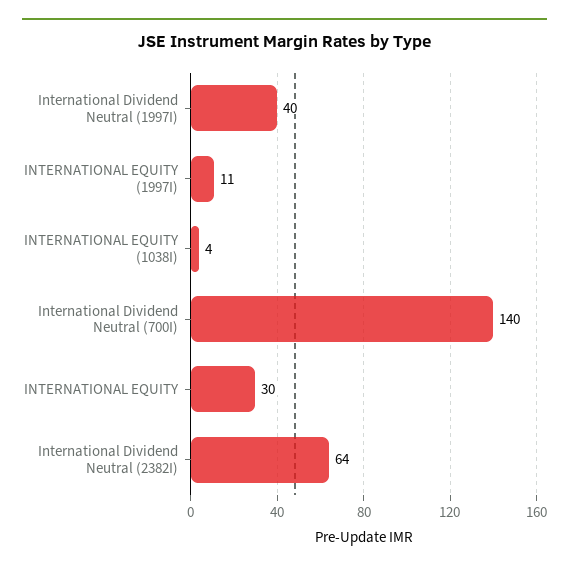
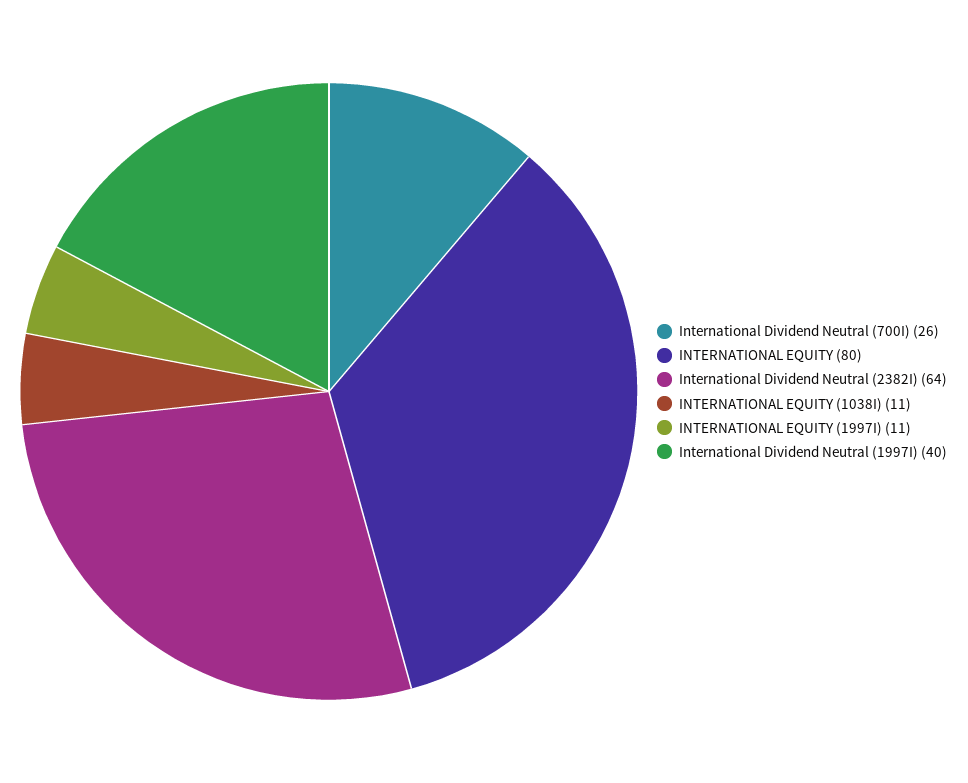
INTERNATIONAL EQUITY (1038I): 4 -> 11
International Dividend Neutral (700I): 140 -> 26
INTERNATIONAL EQUITY: 30 -> 80

